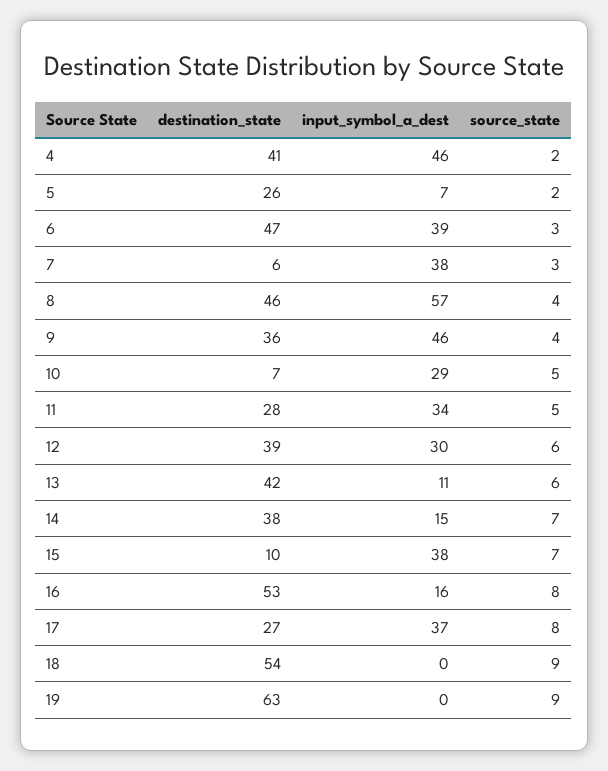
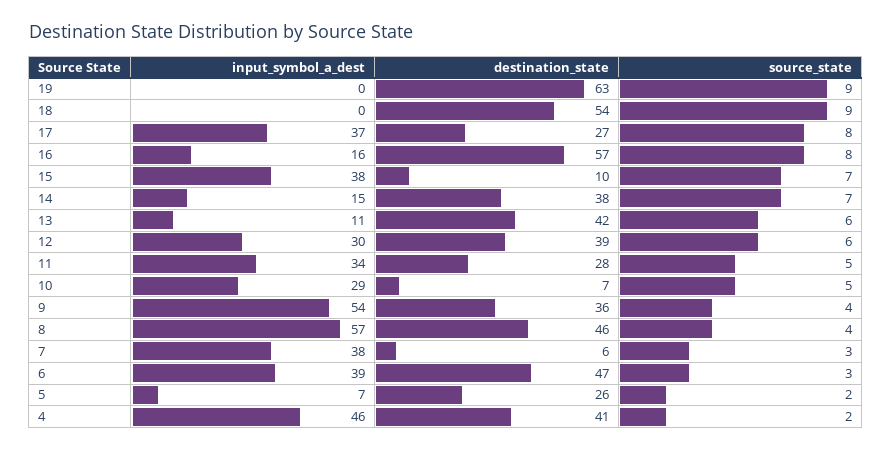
input_symbol_a_dest, 9: 46 -> 54
destination_state, 16: 53 -> 57

